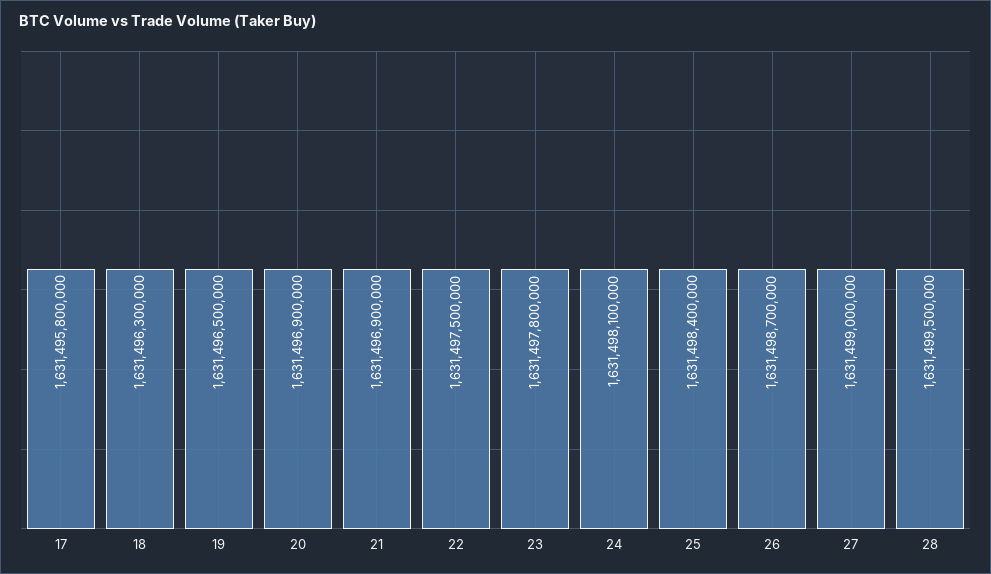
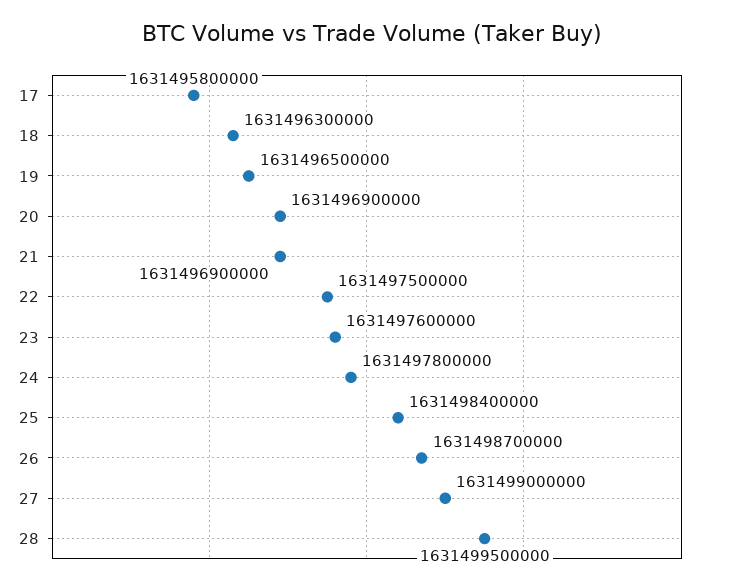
23: 1631497800000 -> 1631497600000
24: 1631498100000 -> 1631497800000

